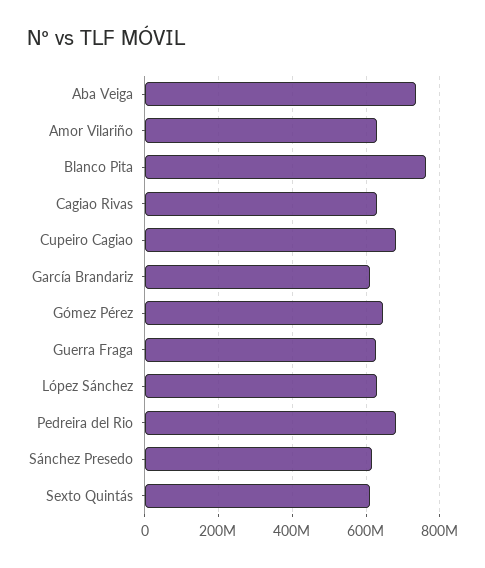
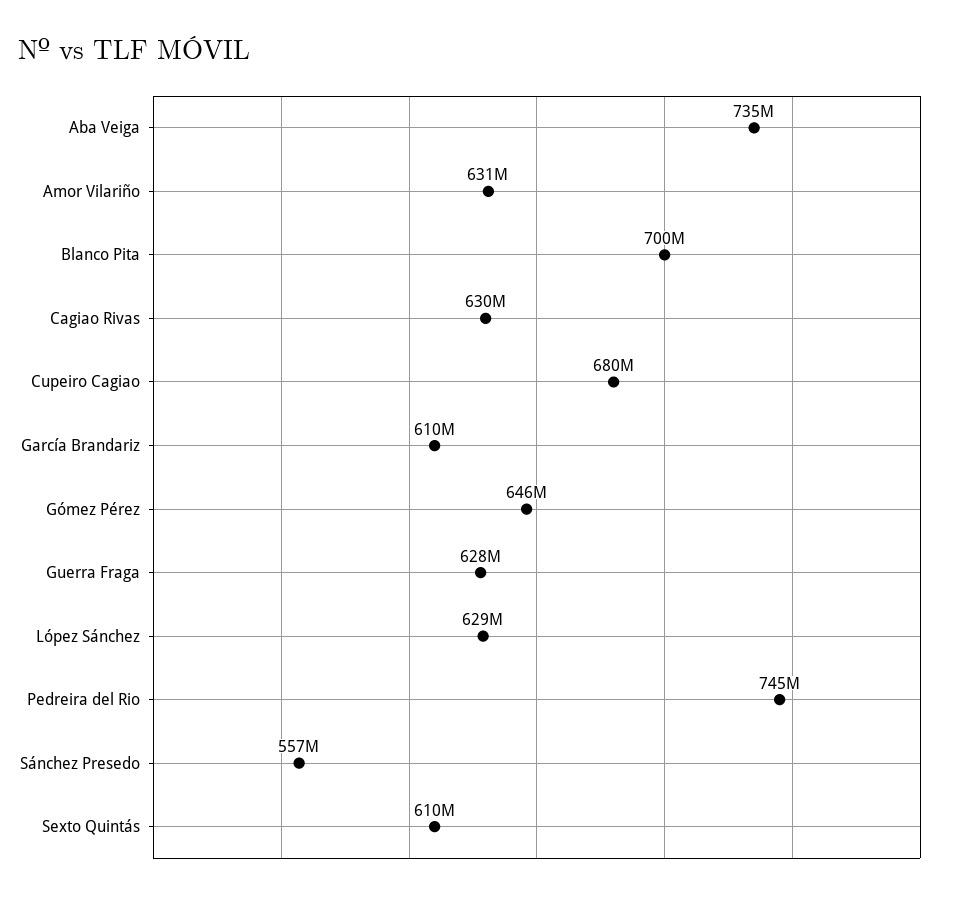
Blanco Pita: 760000000 -> 700000000
Pedreira del Rio: 680000000 -> 745000000
Sánchez Presedo: 620000000 -> 557000000

